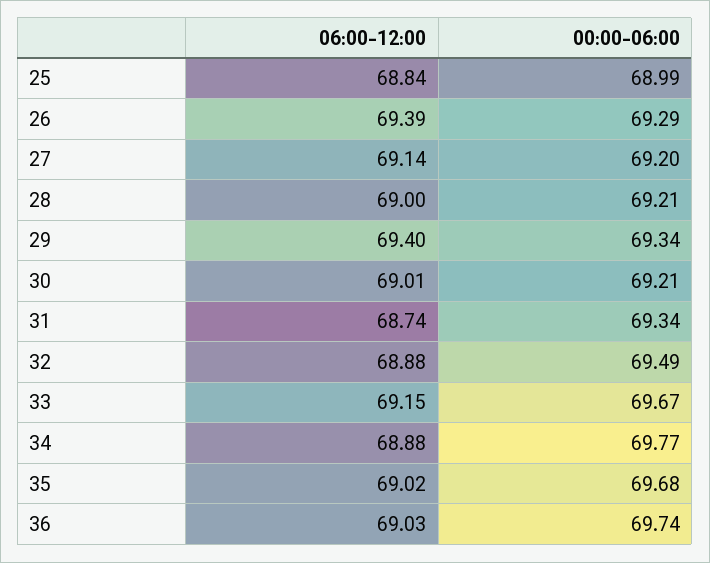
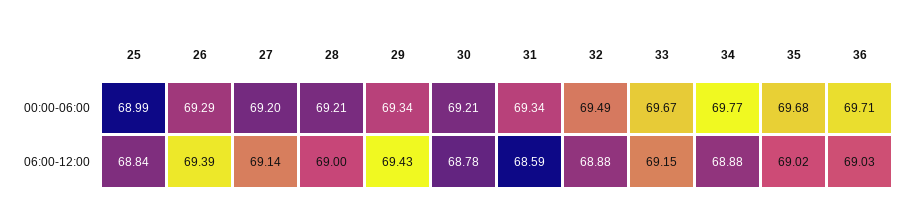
06:00-12:00, 29: 69.4 -> 69.43
06:00-12:00, 30: 69.01 -> 68.78
06:00-12:00, 31: 68.74 -> 68.59
00:00-06:00, 36: 69.74 -> 69.71

